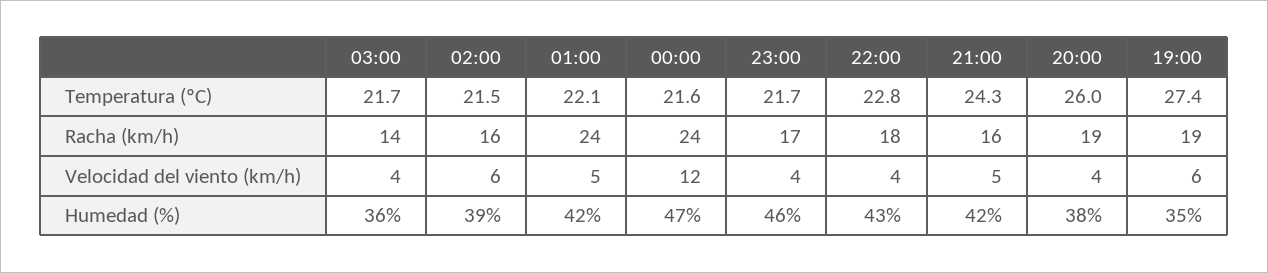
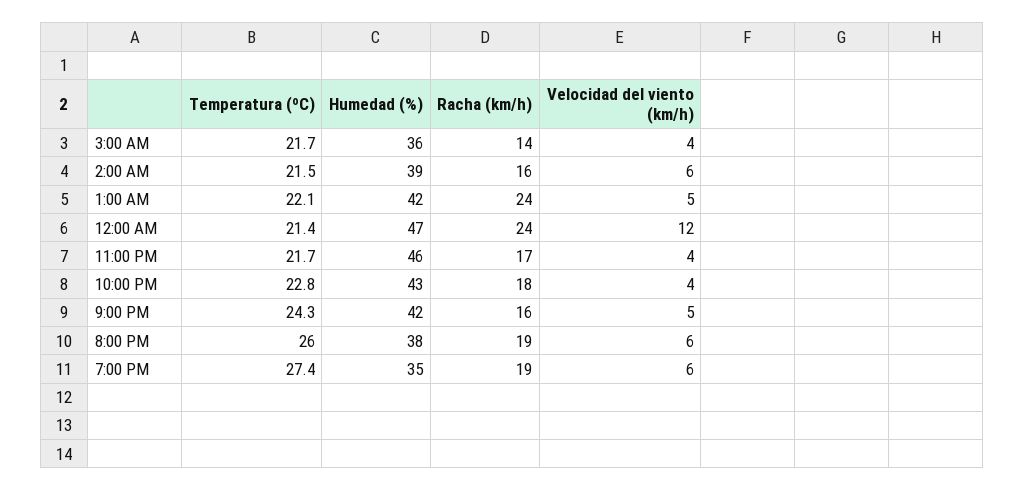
00:00, Temperatura (ºC): 21.6 -> 21.4
20:00, Velocidad del viento (km/h): 4 -> 6

